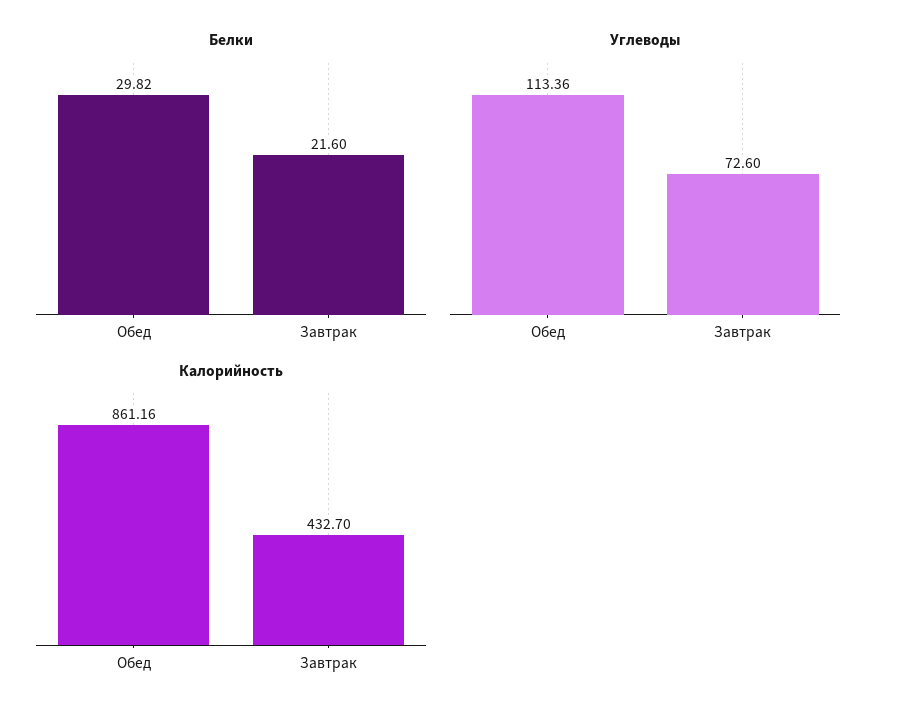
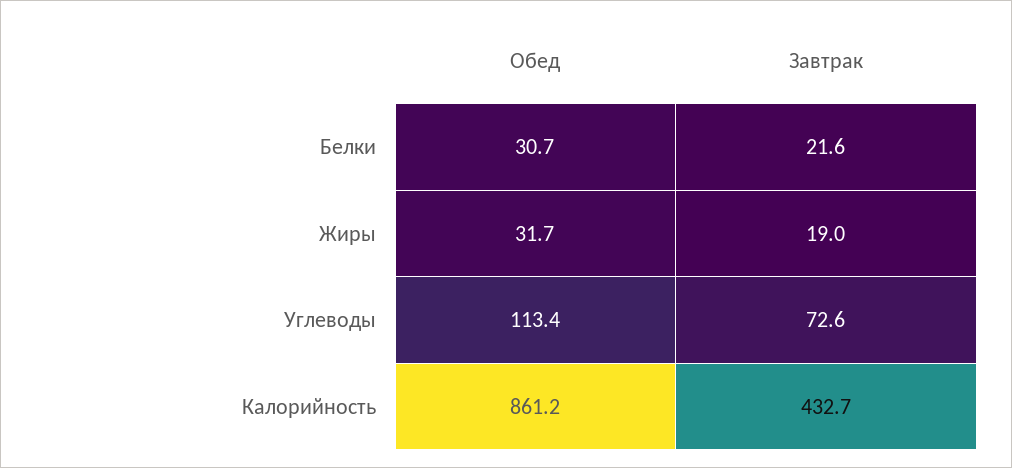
Белки, Обед: 29.82 -> 30.7
Жиры, Обед: none -> 31.7
Жиры, Завтрак: none -> 19

